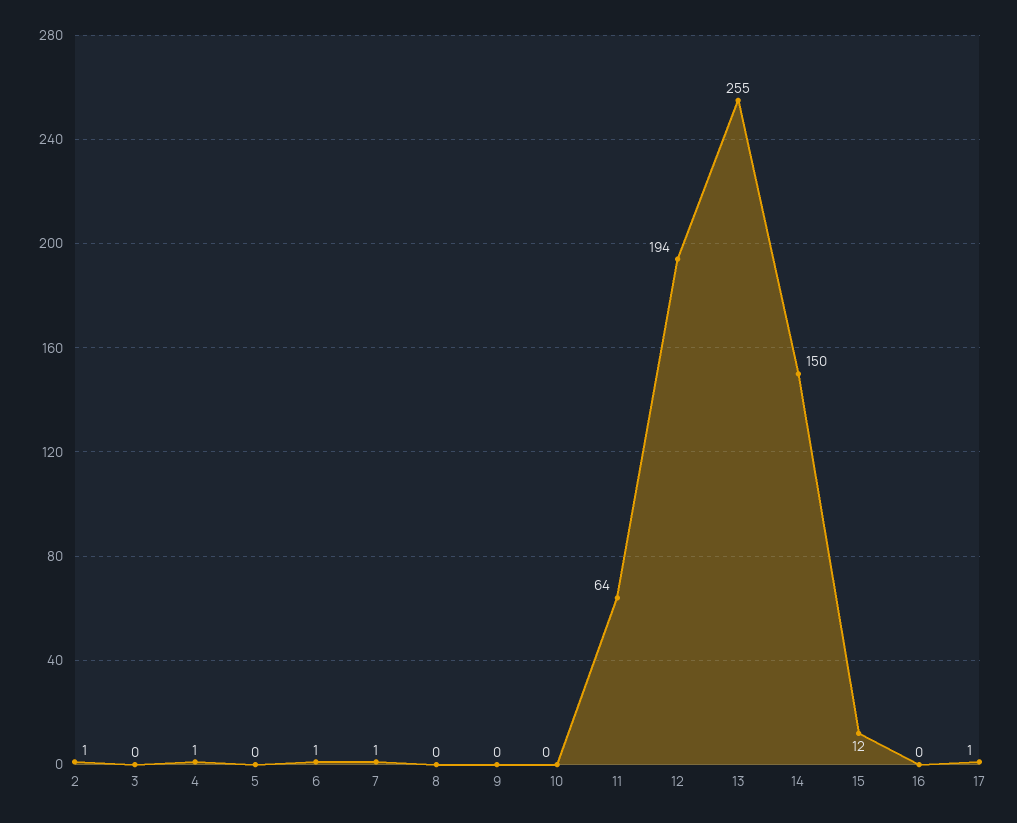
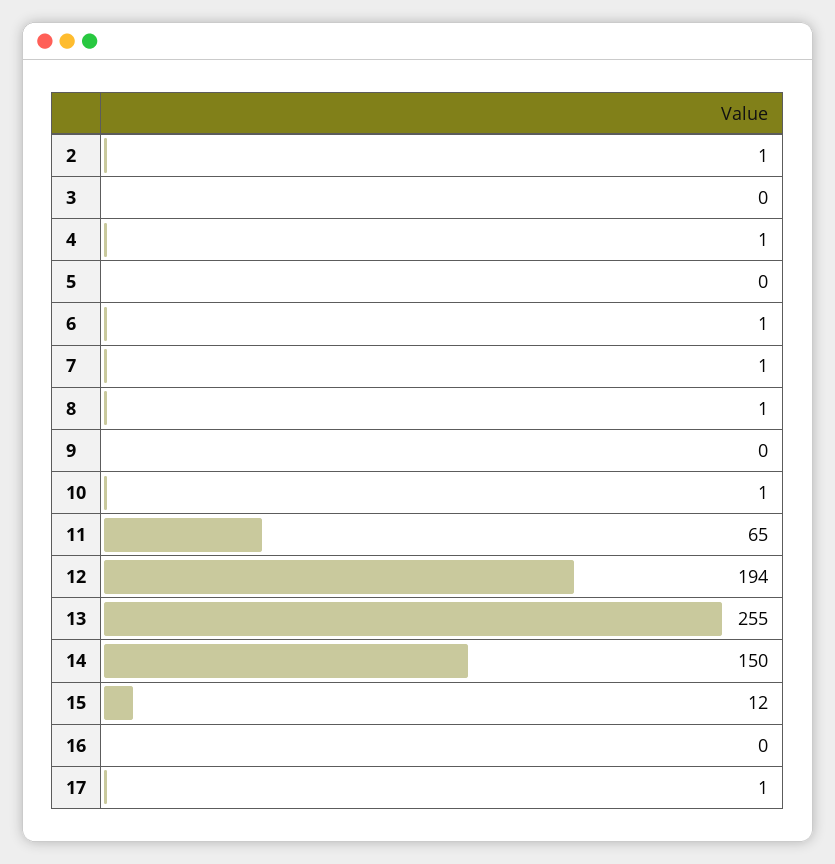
8: 0 -> 1
10: 0 -> 1
11: 64 -> 65

